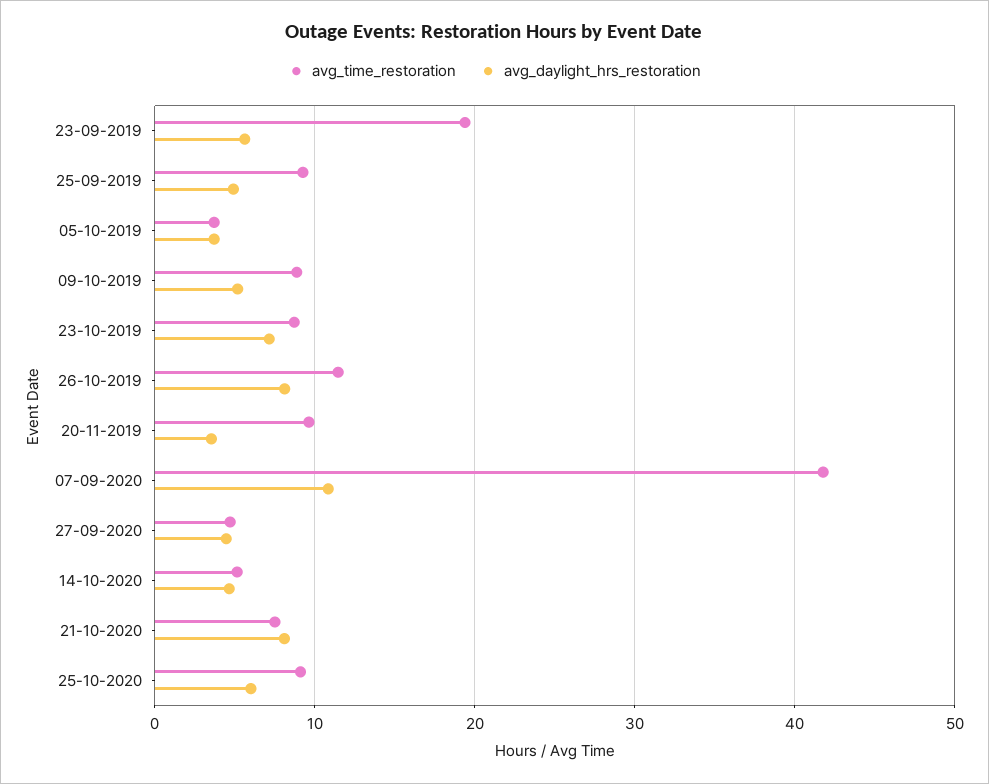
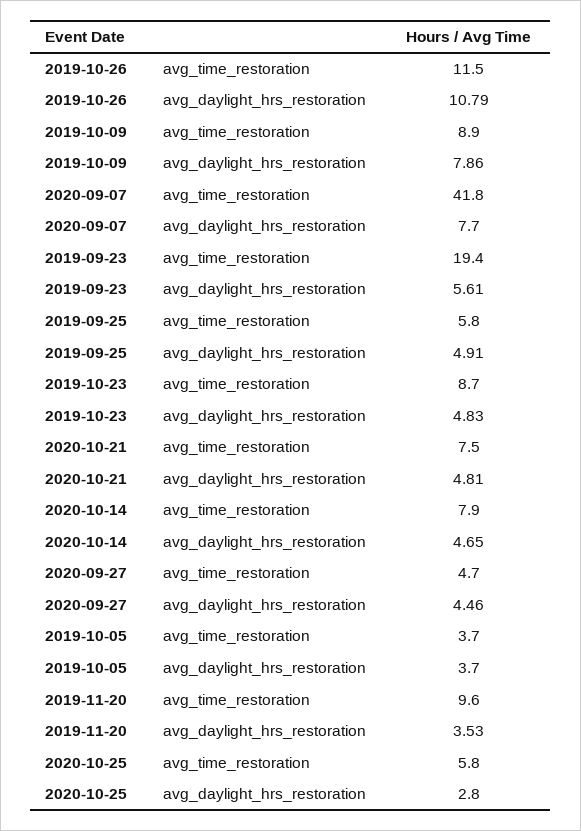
avg_time_restoration, 25-09-2019: 9 -> 5.8
avg_daylight_hrs_restoration, 09-10-2019: 5 -> 7.86
avg_daylight_hrs_restoration, 23-10-2019: 7 -> 4.83
avg_daylight_hrs_restoration, 26-10-2019: 8 -> 10.79
avg_daylight_hrs_restoration, 07-09-2020: 11 -> 7.7
avg_time_restoration, 14-10-2020: 5 -> 7.9
avg_daylight_hrs_restoration, 21-10-2020: 8 -> 4.81
avg_time_restoration, 25-10-2020: 9 -> 5.8
avg_daylight_hrs_restoration, 25-10-2020: 6 -> 2.8

